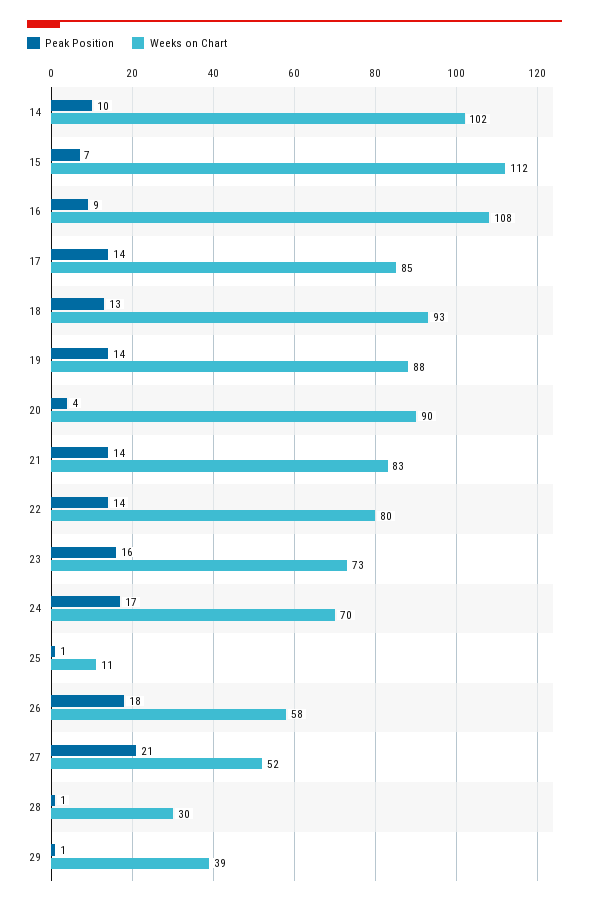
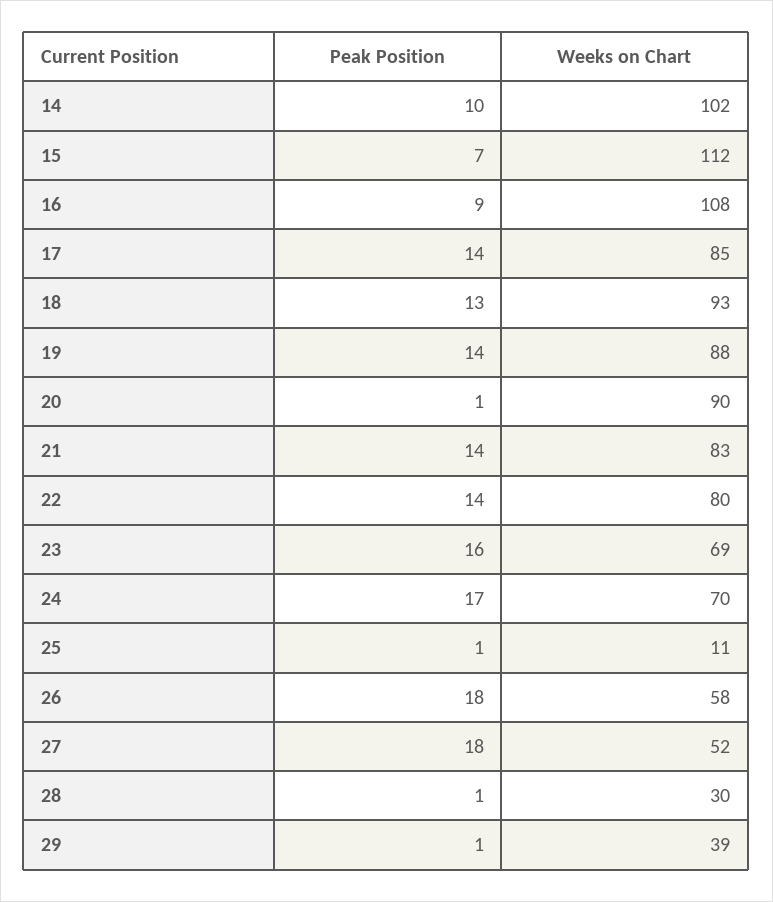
Peak Position, 20: 4 -> 1
Weeks on Chart, 23: 73 -> 69
Peak Position, 27: 21 -> 18

